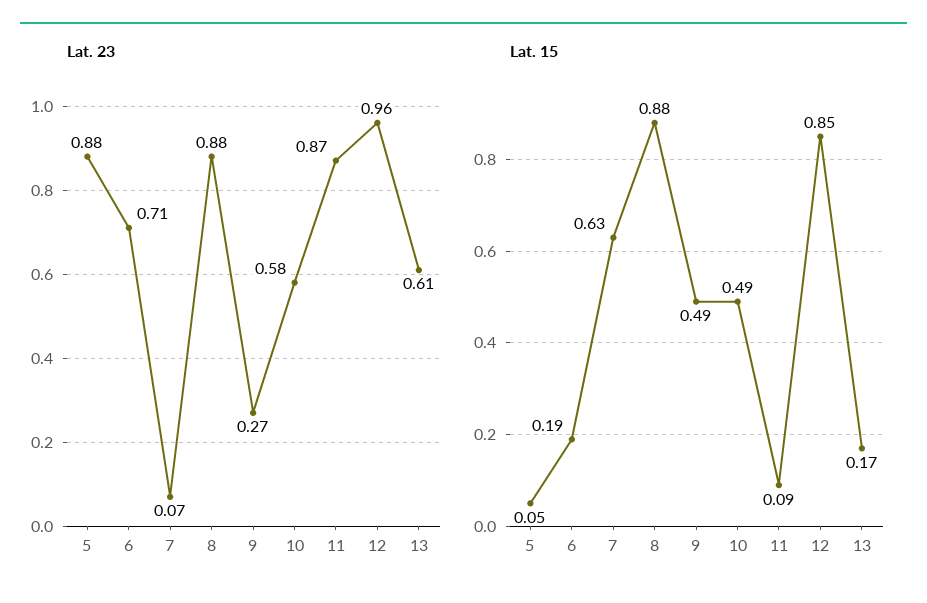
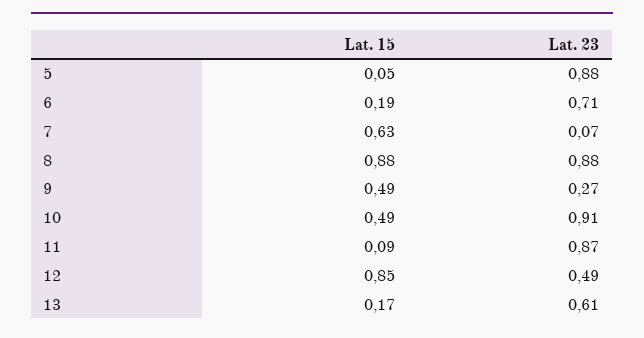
Lat. 23, 10: 0.58 -> 0.91
Lat. 23, 12: 0.96 -> 0.49

